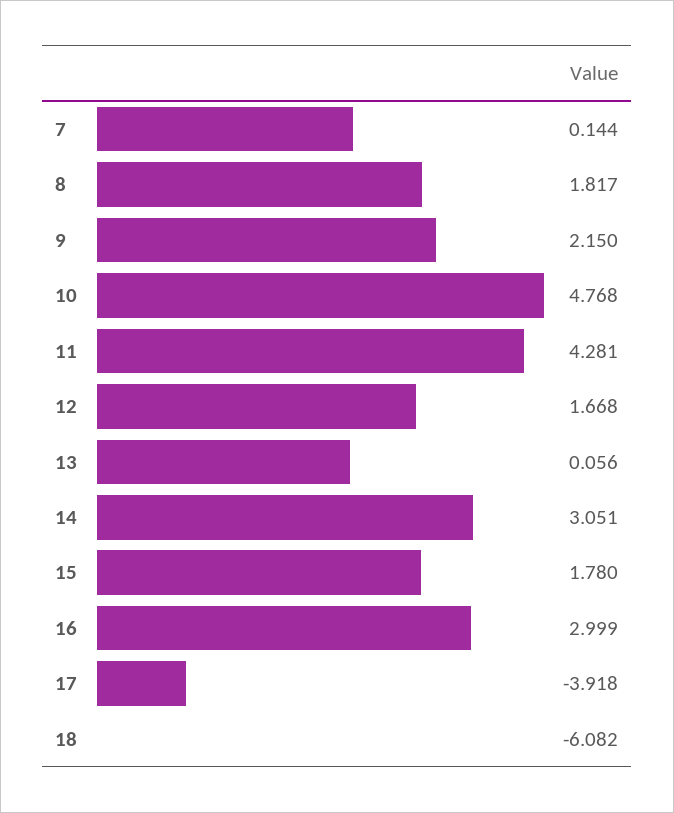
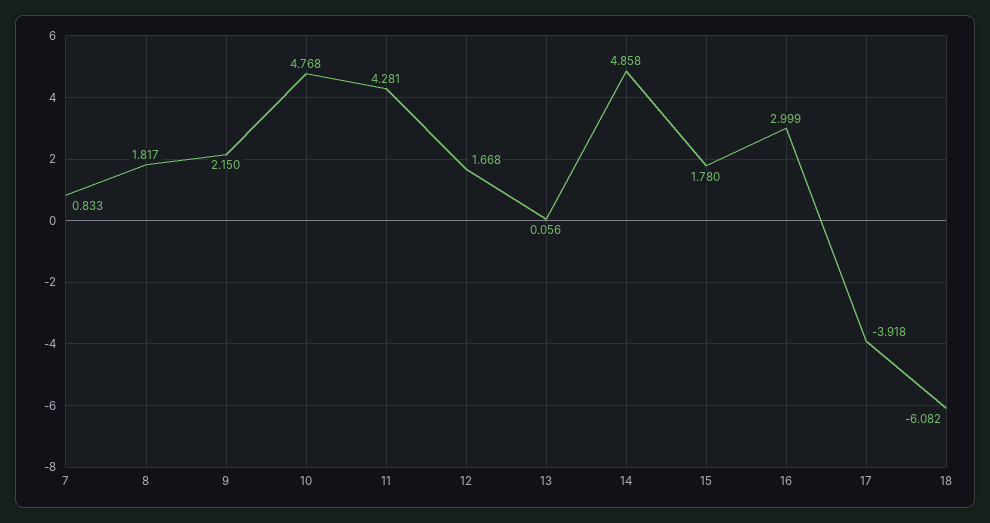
7: 0.144 -> 0.833
14: 3.051 -> 4.858

